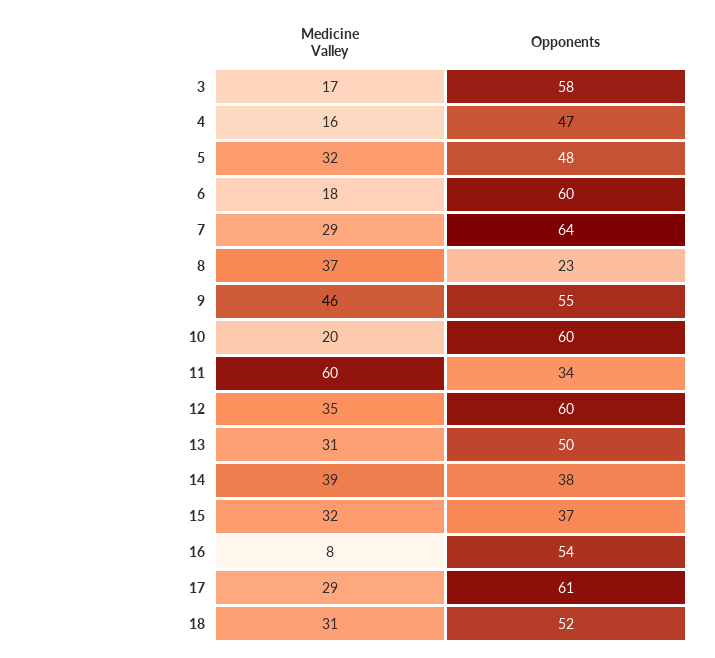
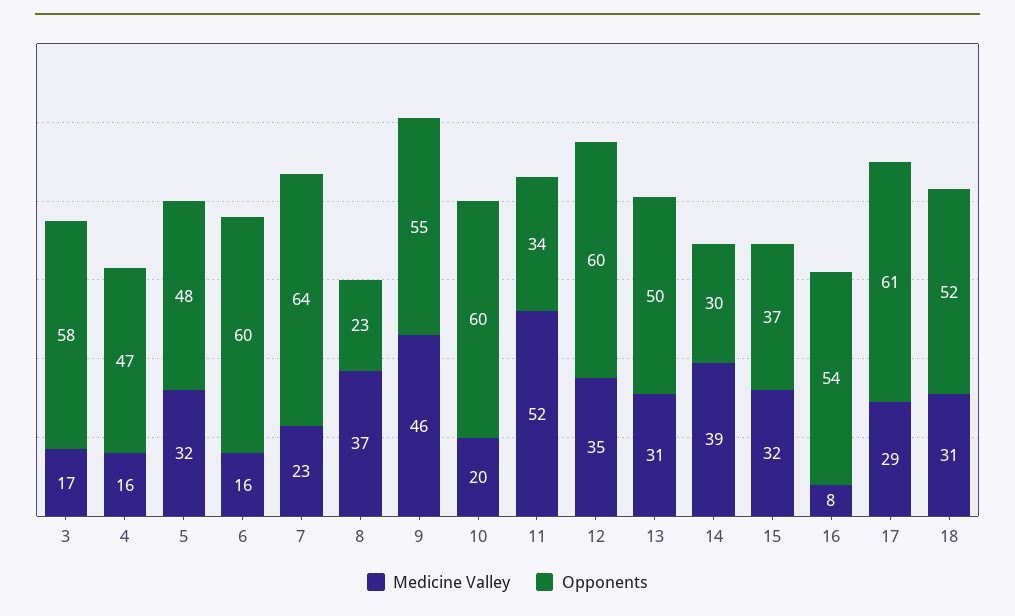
Medicine Valley, 6: 18 -> 16
Medicine Valley, 7: 29 -> 23
Medicine Valley, 11: 60 -> 52
Opponents, 14: 38 -> 30

